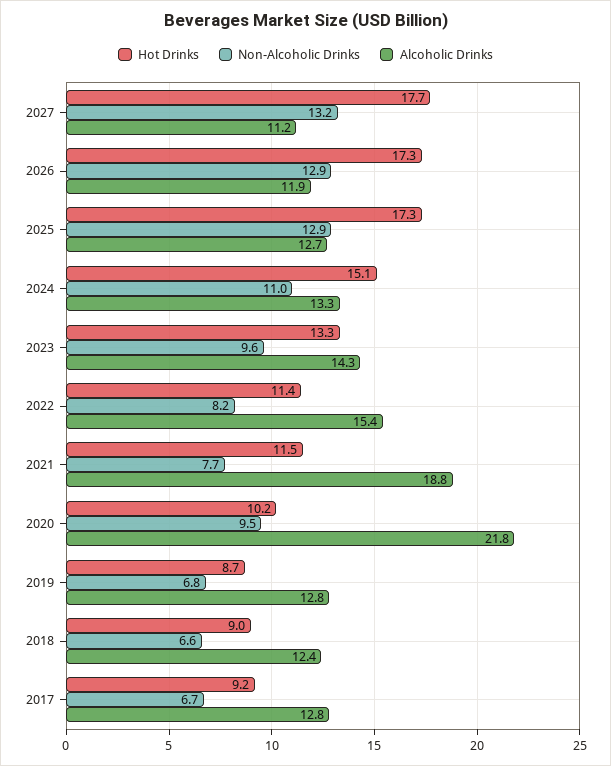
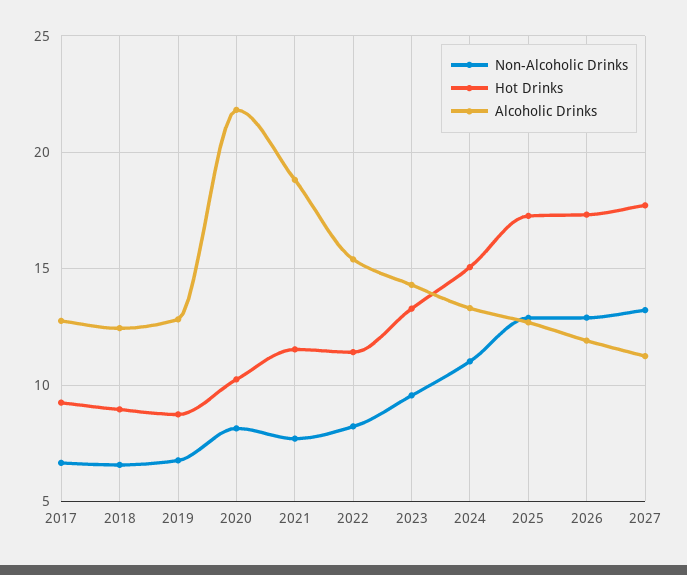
Non-Alcoholic Drinks, 2020: 9.5 -> 8

